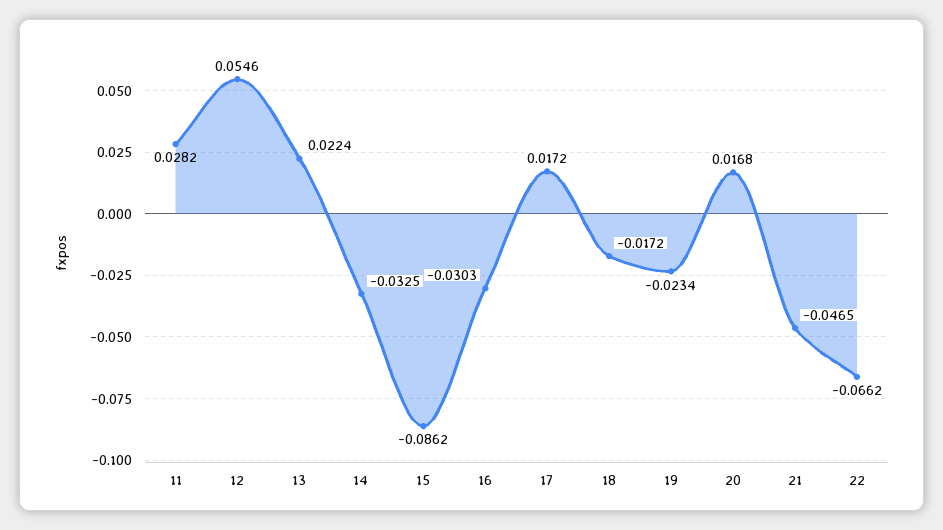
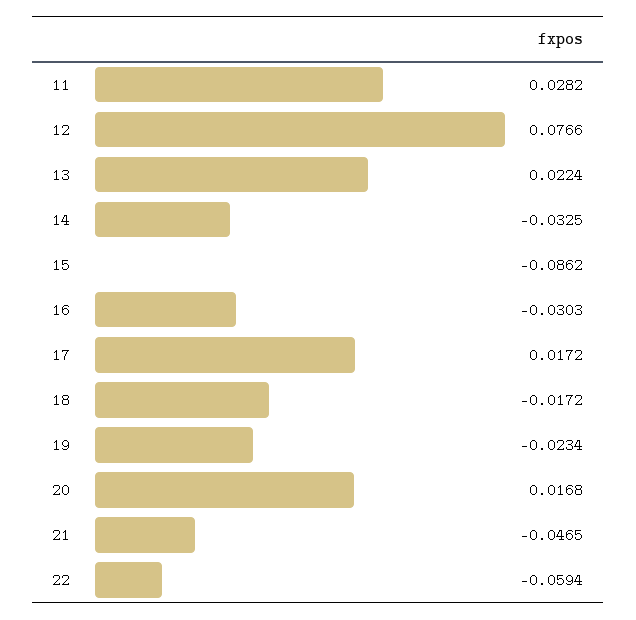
12: 0.0546 -> 0.0766
22: -0.0662 -> -0.0594

